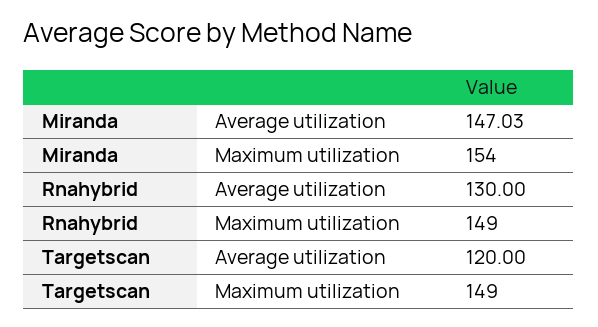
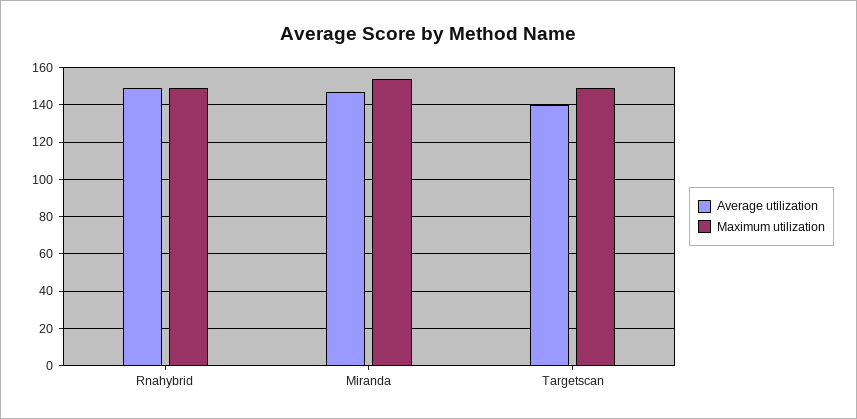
Average utilization, Rnahybrid: 130 -> 150
Average utilization, Targetscan: 120 -> 140

